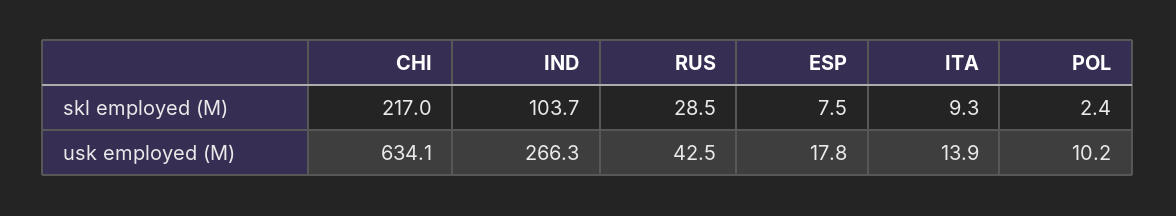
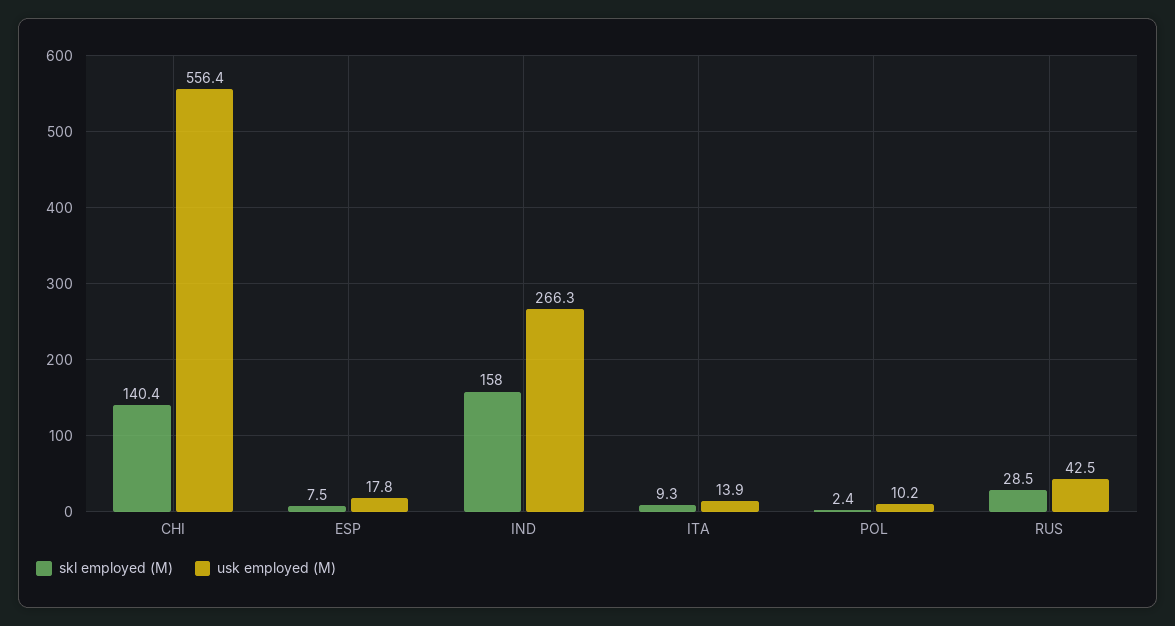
skl employed (M), CHI: 217 -> 140.4
skl employed (M), IND: 103.7 -> 158
usk employed (M), CHI: 634.1 -> 556.4

